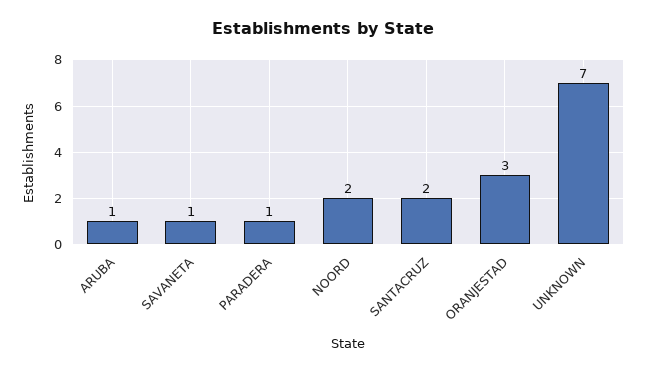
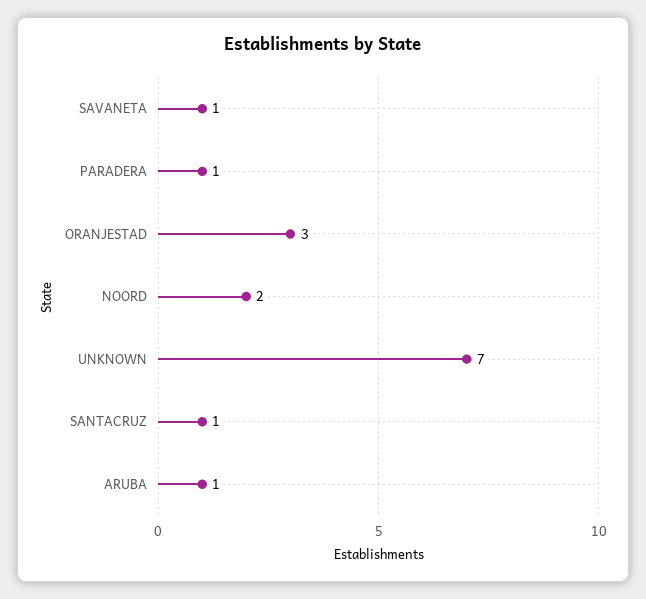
SANTACRUZ: 2 -> 1

